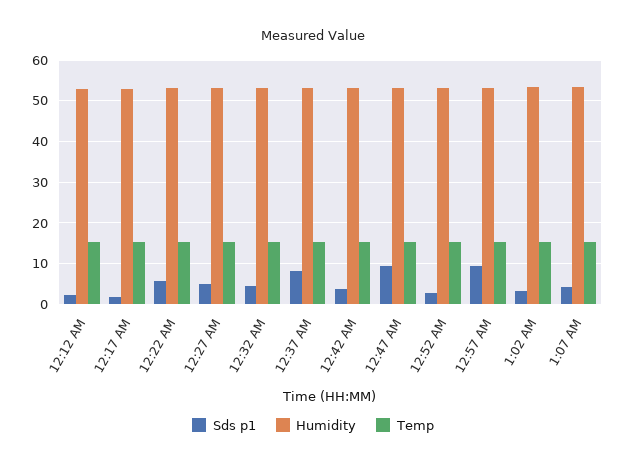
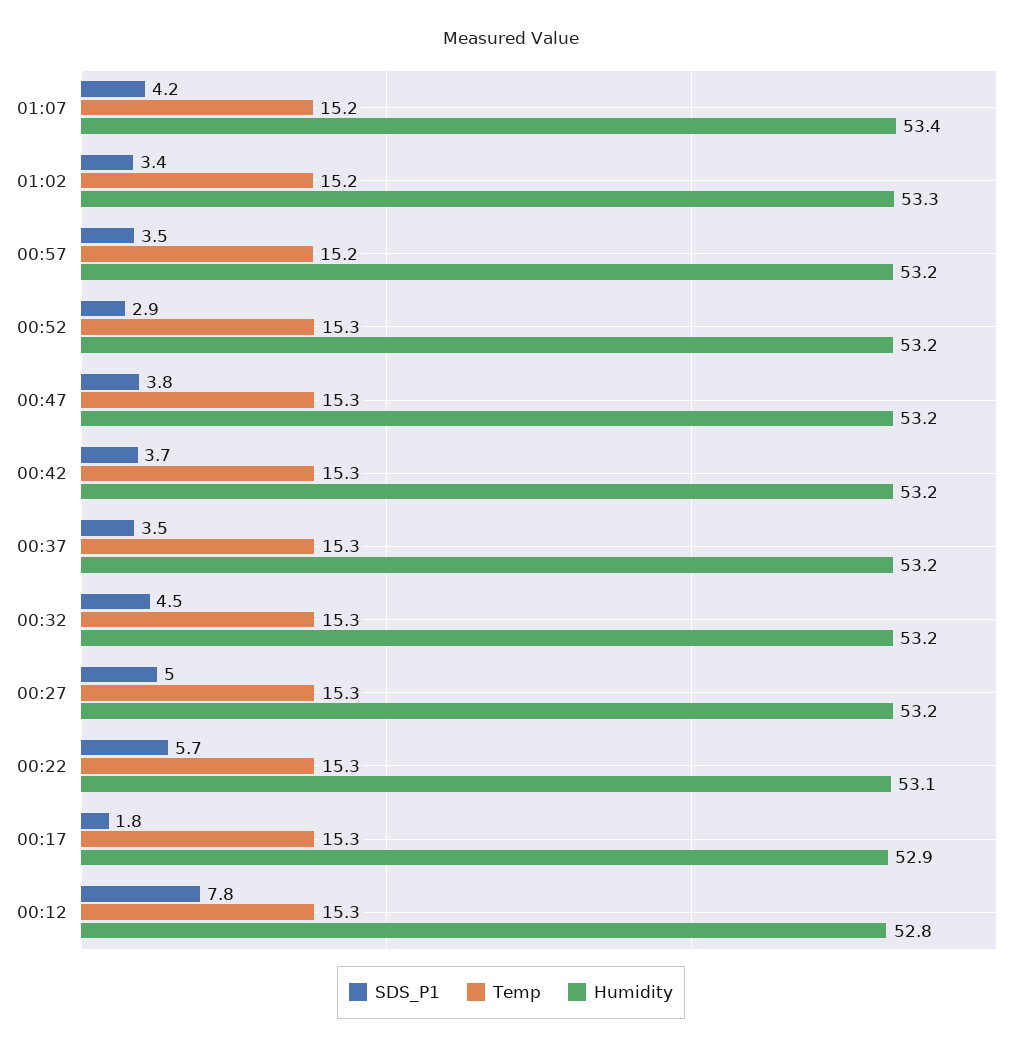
Sds p1, 12:12 AM: 2 -> 7.8
Sds p1, 12:37 AM: 8 -> 3.5
Sds p1, 12:47 AM: 10 -> 3.8
Sds p1, 12:57 AM: 10 -> 3.5

